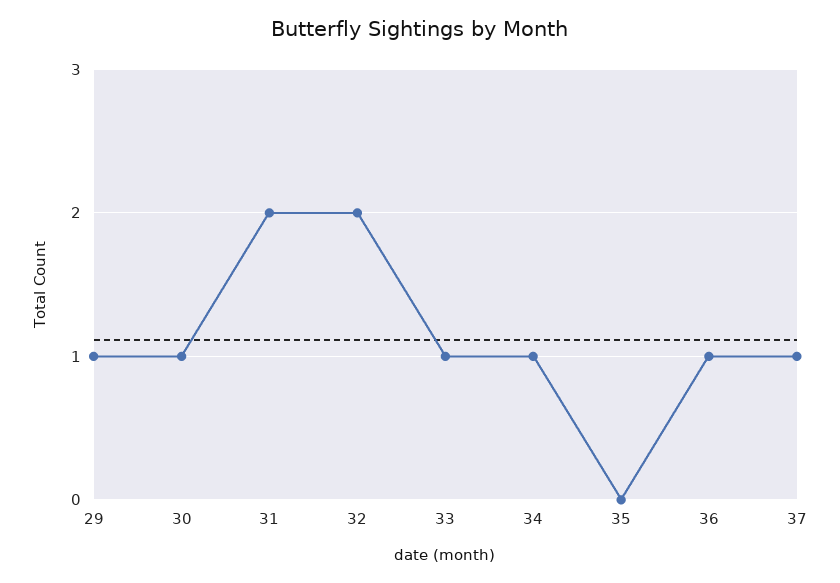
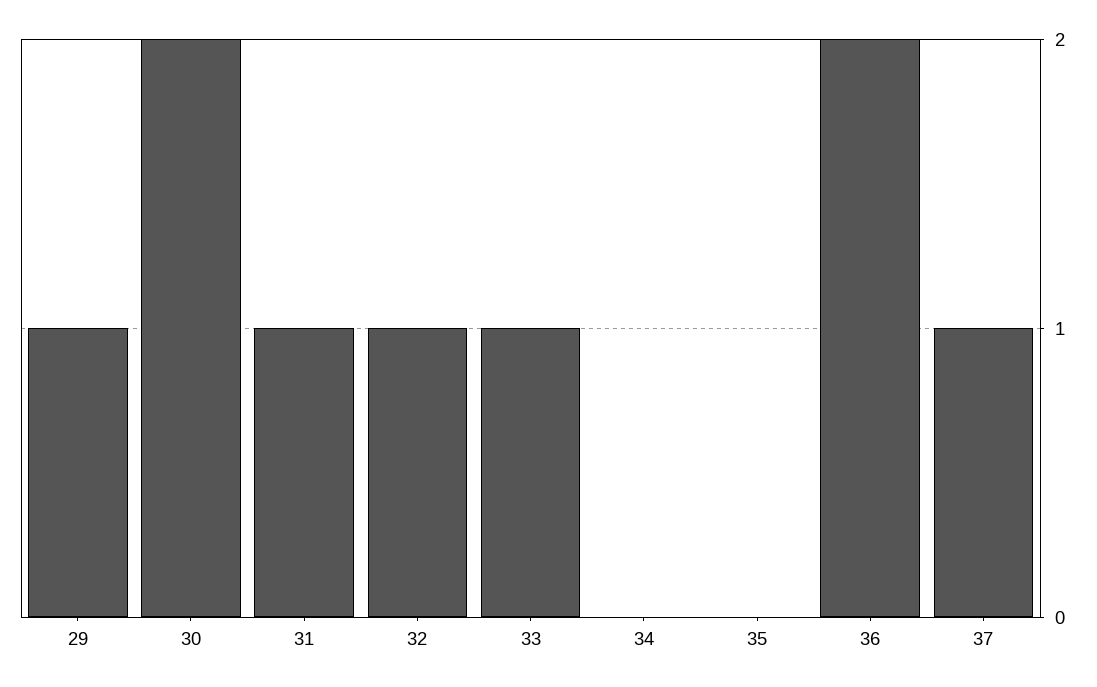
30: 1 -> 2
31: 2 -> 1
32: 2 -> 1
34: 1 -> 0
36: 1 -> 2

